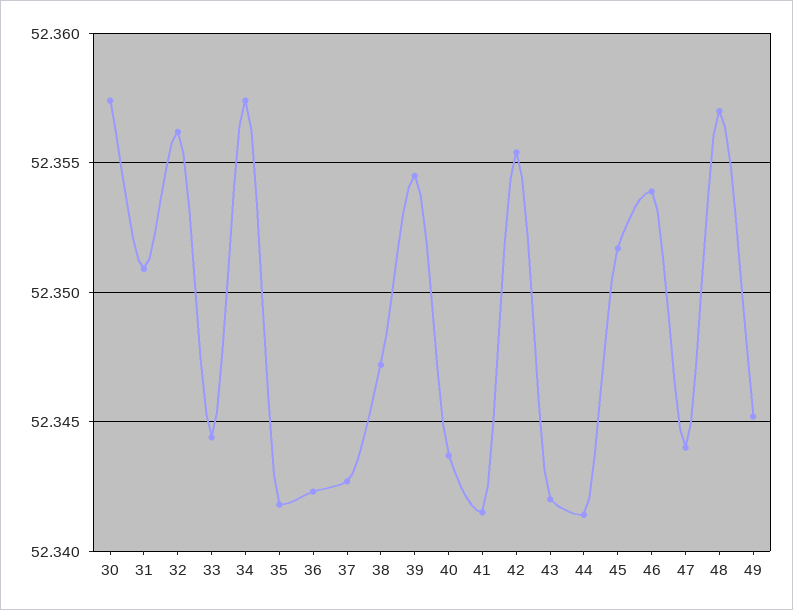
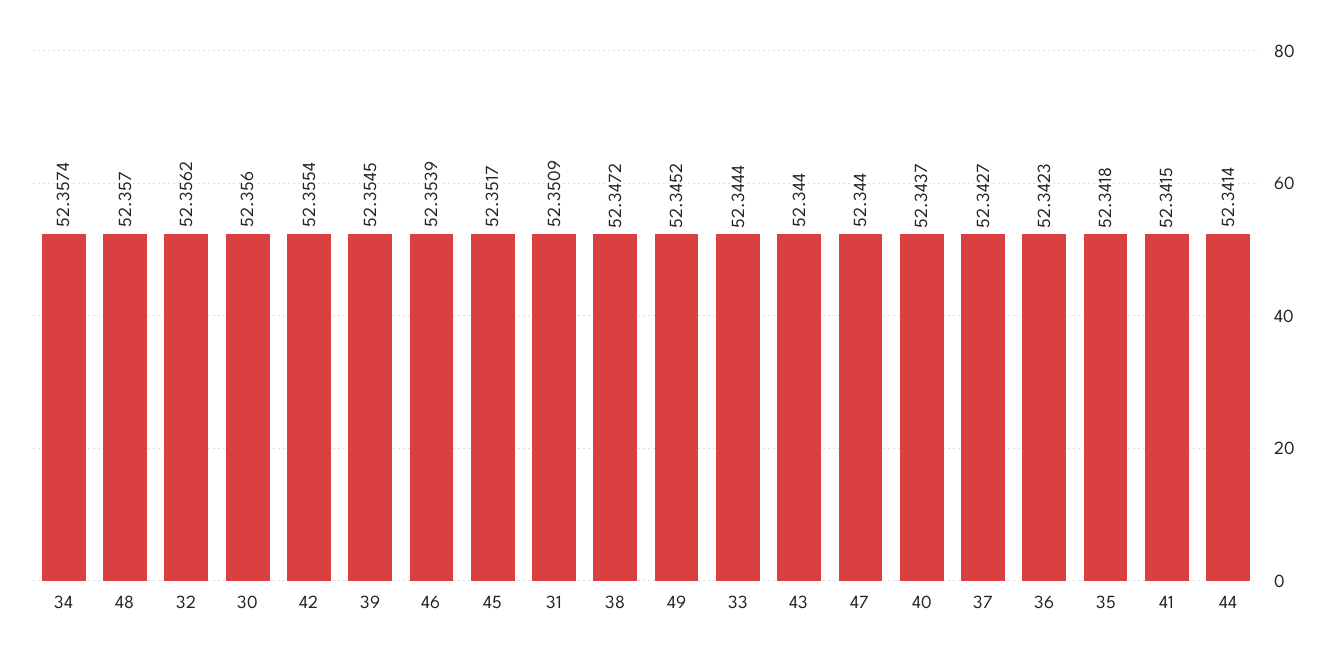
30: 52.3575 -> 52.356
43: 52.342 -> 52.344

